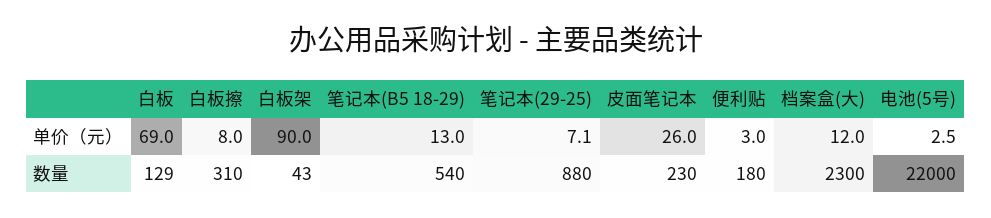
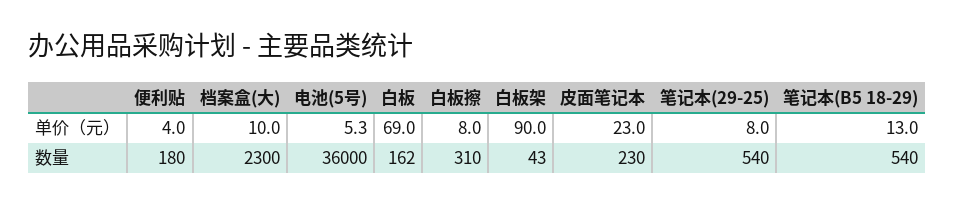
笔记本(29-25), 单价（元）: 7.1 -> 8
皮面笔记本, 单价（元）: 26 -> 23
便利贴, 单价（元）: 3 -> 4
档案盒(大), 单价（元）: 12 -> 10
电池(5号), 单价（元）: 2.5 -> 5.3
白板, 数量: 129 -> 162
笔记本(29-25), 数量: 880 -> 540
电池(5号), 数量: 22000 -> 36000

